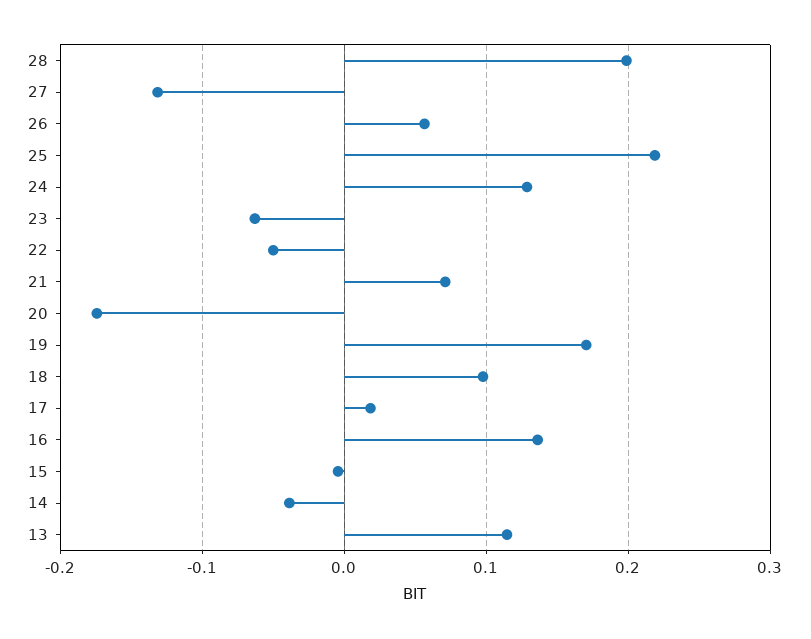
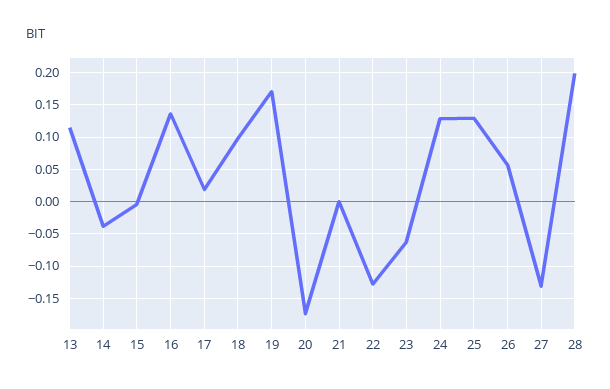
25: 0.22 -> 0.13
22: -0.05 -> -0.13
21: 0.07 -> 0

